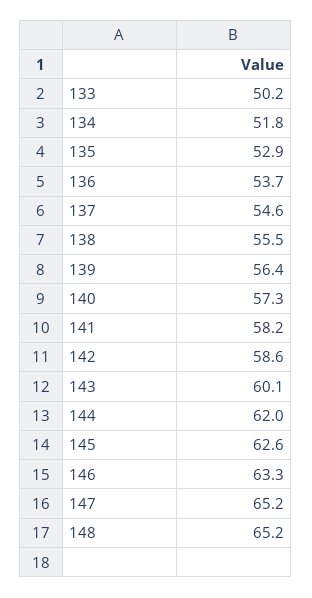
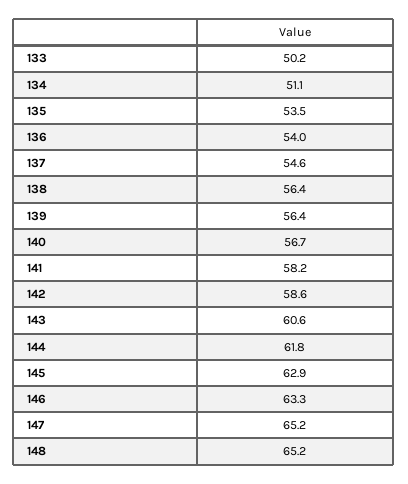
134: 51.8 -> 51.1
135: 52.9 -> 53.5
136: 53.7 -> 54
138: 55.5 -> 56.4
140: 57.3 -> 56.7
143: 60.1 -> 60.6
144: 62 -> 61.8
145: 62.6 -> 62.9

